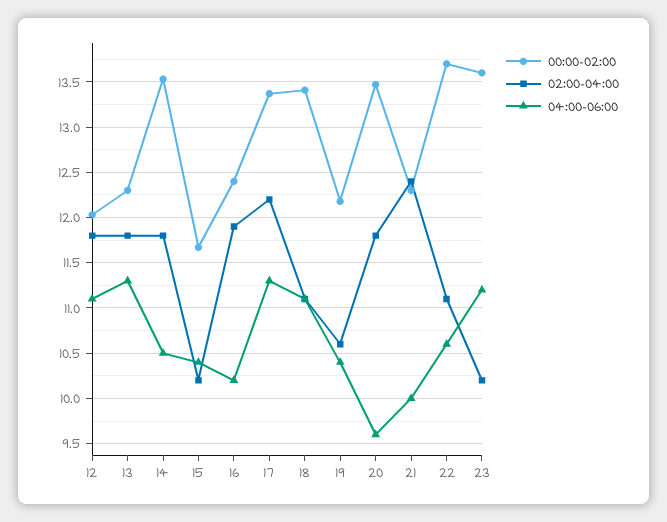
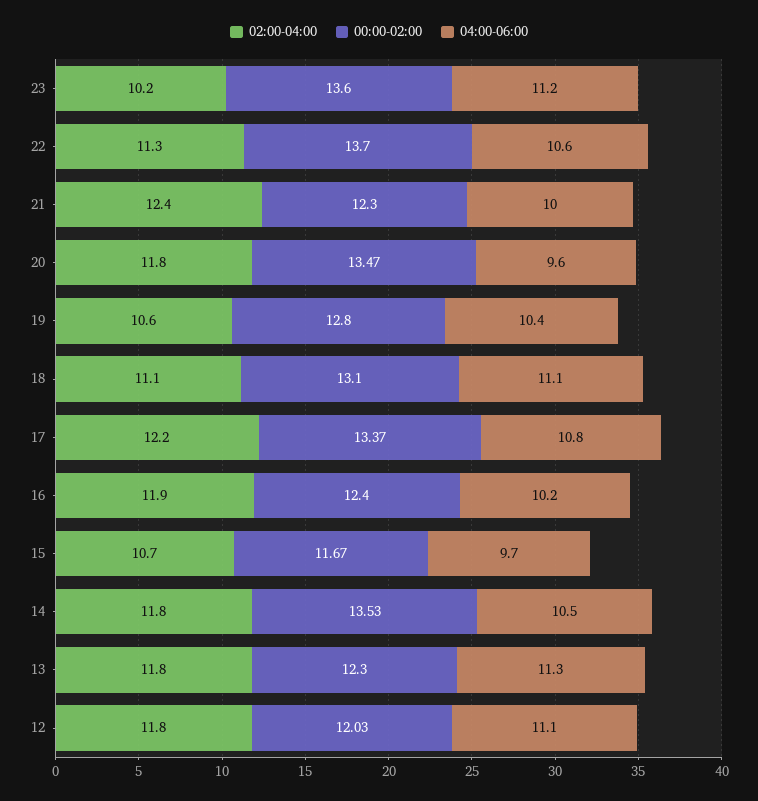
02:00-04:00, 15: 10.2 -> 10.7
04:00-06:00, 15: 10.4 -> 9.7
04:00-06:00, 17: 11.3 -> 10.8
00:00-02:00, 18: 13.4 -> 13.1
00:00-02:00, 19: 12.2 -> 12.8
02:00-04:00, 22: 11.1 -> 11.3

